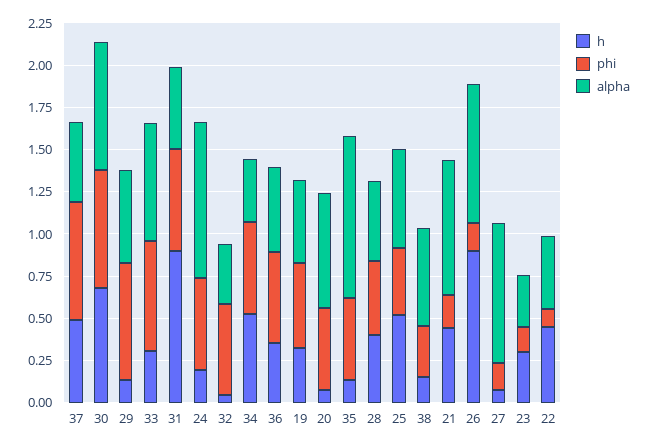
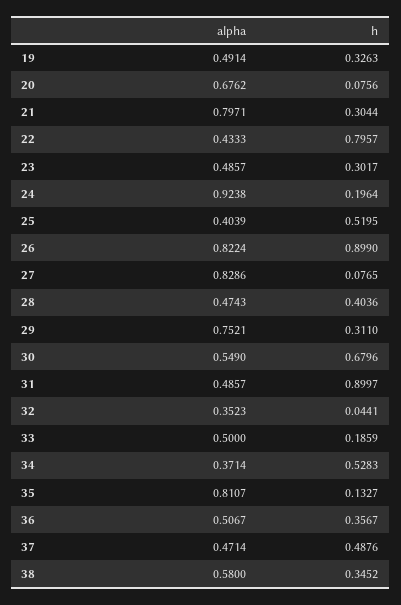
phi, 37: 0.7 -> none
phi, 30: 0.7 -> none
alpha, 30: 0.75 -> 0.549
h, 29: 0.15 -> 0.311
phi, 29: 0.7 -> none
alpha, 29: 0.55 -> 0.7521
h, 33: 0.3 -> 0.1859
phi, 33: 0.65 -> none
alpha, 33: 0.7 -> 0.5
phi, 31: 0.6 -> none
phi, 24: 0.55 -> none
phi, 32: 0.55 -> none
phi, 34: 0.55 -> none
phi, 36: 0.55 -> none
phi, 19: 0.5 -> none
phi, 20: 0.5 -> none
phi, 35: 0.5 -> none
alpha, 35: 0.95 -> 0.8107
phi, 28: 0.45 -> none
phi, 25: 0.4 -> none
alpha, 25: 0.6 -> 0.4039
h, 38: 0.15 -> 0.3452
phi, 38: 0.3 -> none
h, 21: 0.45 -> 0.3044
phi, 21: 0.2 -> none
phi, 26: 0.15 -> none
phi, 27: 0.15 -> none
phi, 23: 0.15 -> none
alpha, 23: 0.3 -> 0.4857
h, 22: 0.45 -> 0.7957
phi, 22: 0.1 -> none

